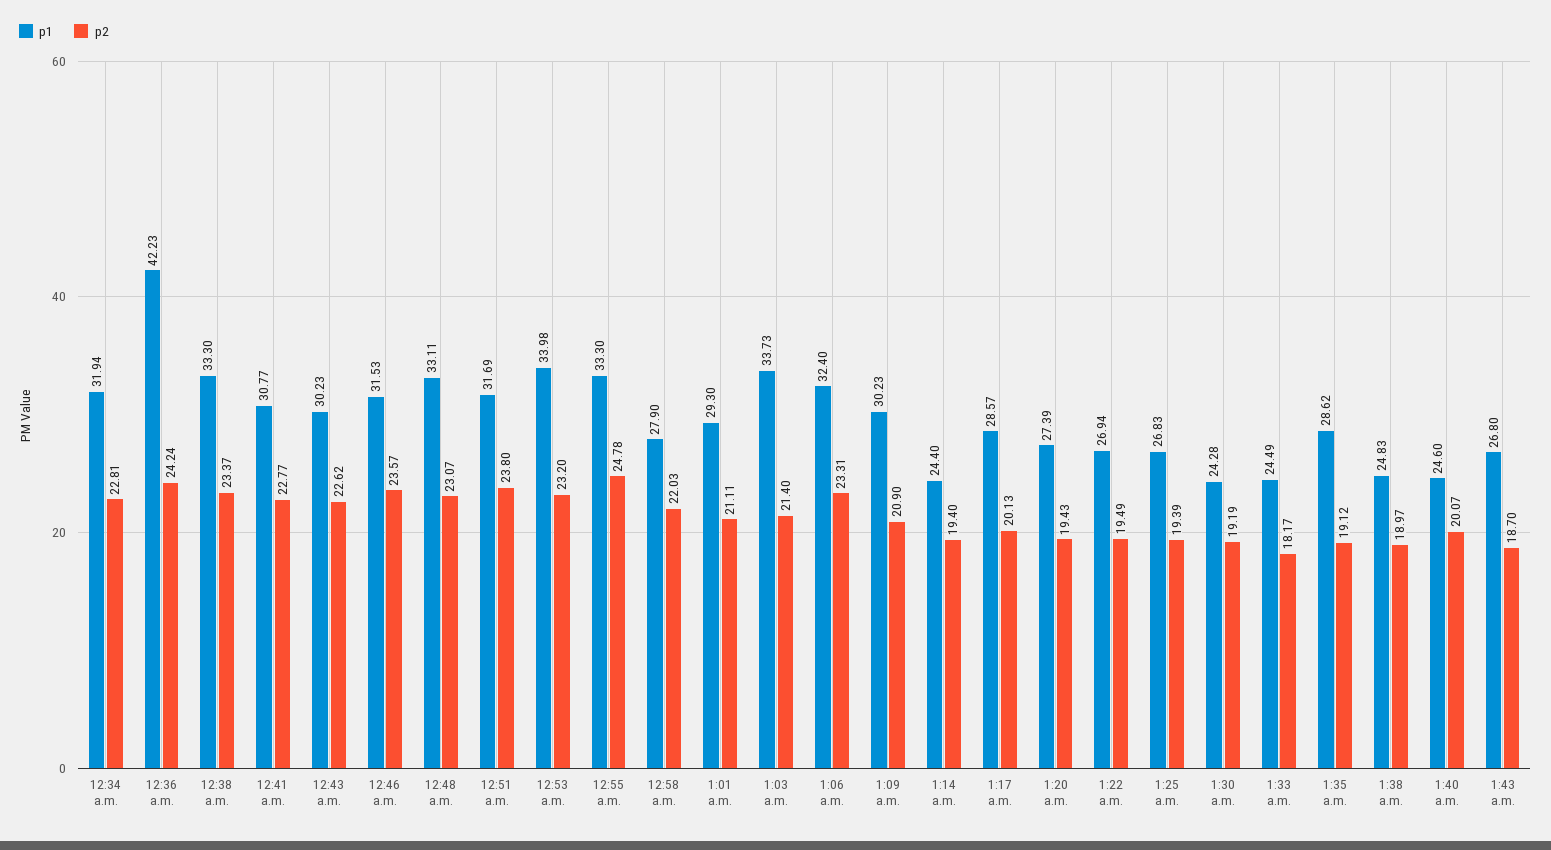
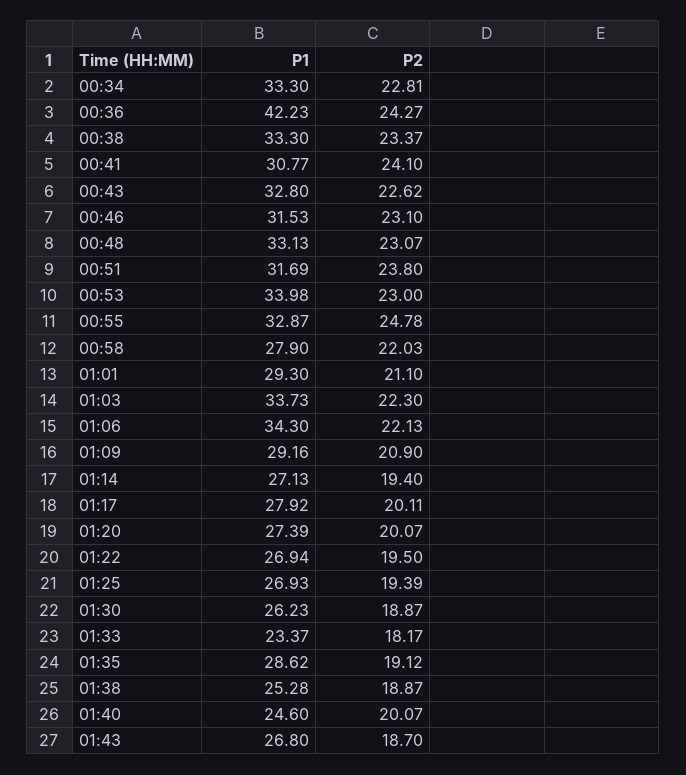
p1, 12:34 a.m.: 31.94 -> 33.3
p2, 12:36 a.m.: 24.24 -> 24.27
p2, 12:41 a.m.: 22.77 -> 24.1
p1, 12:43 a.m.: 30.23 -> 32.8
p2, 12:46 a.m.: 23.57 -> 23.1
p1, 12:48 a.m.: 33.11 -> 33.13
p2, 12:53 a.m.: 23.2 -> 23
p1, 12:55 a.m.: 33.3 -> 32.87
p2, 1:01 a.m.: 21.11 -> 21.1
p2, 1:03 a.m.: 21.4 -> 22.3
p1, 1:06 a.m.: 32.4 -> 34.3
p2, 1:06 a.m.: 23.31 -> 22.13
p1, 1:09 a.m.: 30.23 -> 29.16
p1, 1:14 a.m.: 24.4 -> 27.13
p1, 1:17 a.m.: 28.57 -> 27.92
p2, 1:17 a.m.: 20.13 -> 20.11
p2, 1:20 a.m.: 19.43 -> 20.07
p2, 1:22 a.m.: 19.49 -> 19.5
p1, 1:25 a.m.: 26.83 -> 26.93
p1, 1:30 a.m.: 24.28 -> 26.23
p2, 1:30 a.m.: 19.19 -> 18.87
p1, 1:33 a.m.: 24.49 -> 23.37
p1, 1:38 a.m.: 24.83 -> 25.28
p2, 1:38 a.m.: 18.97 -> 18.87

